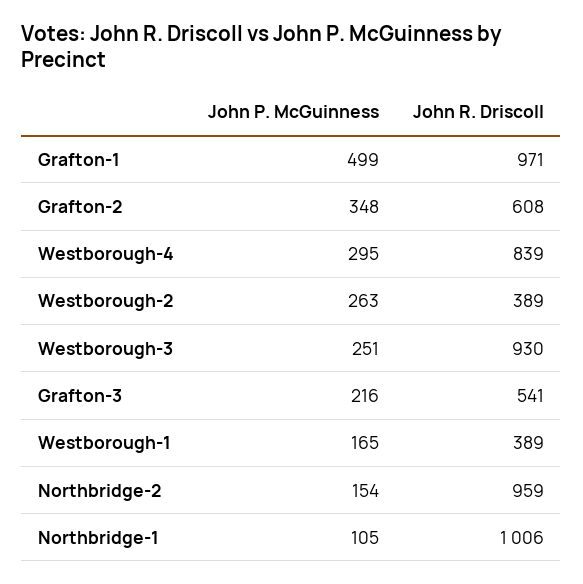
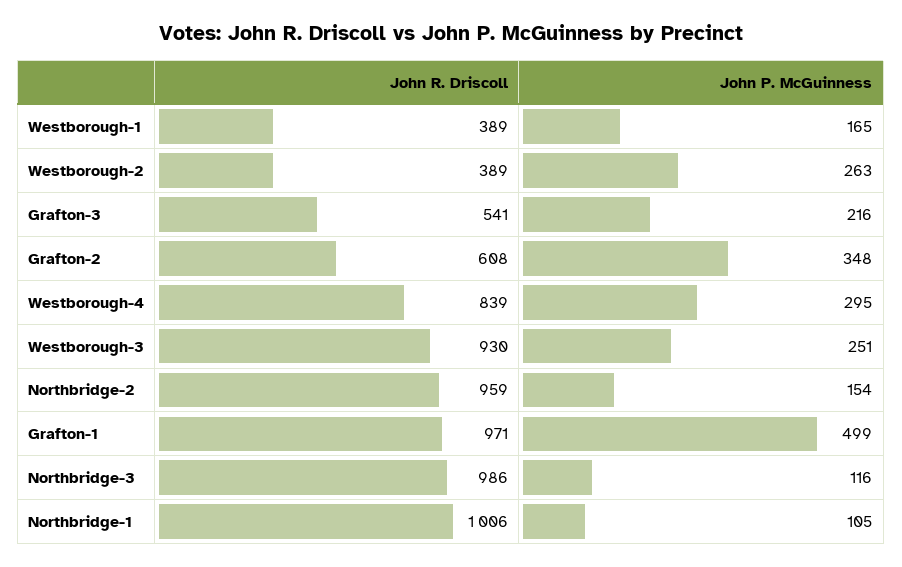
John R. Driscoll, Northbridge-3: none -> 986
John P. McGuinness, Northbridge-3: none -> 116

